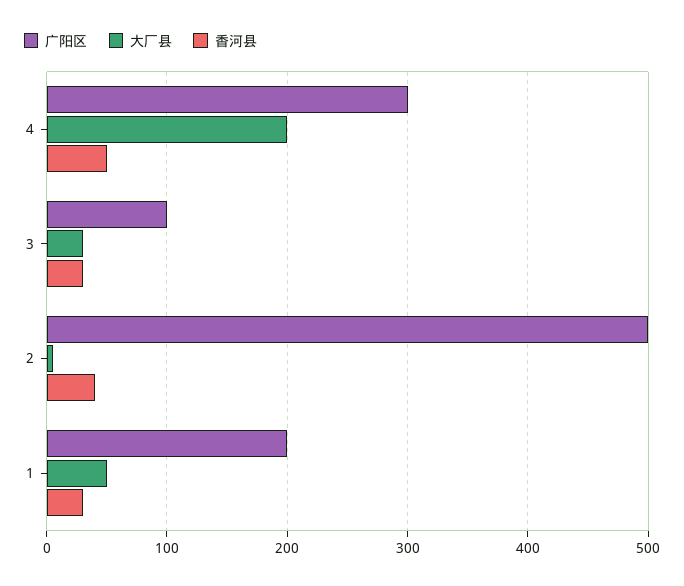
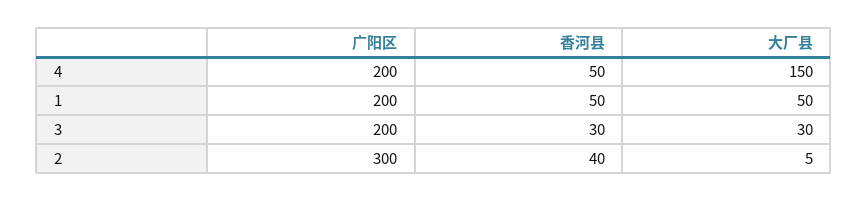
广阳区, 4: 300 -> 200
大厂县, 4: 200 -> 150
广阳区, 3: 100 -> 200
广阳区, 2: 500 -> 300
香河县, 1: 30 -> 50

